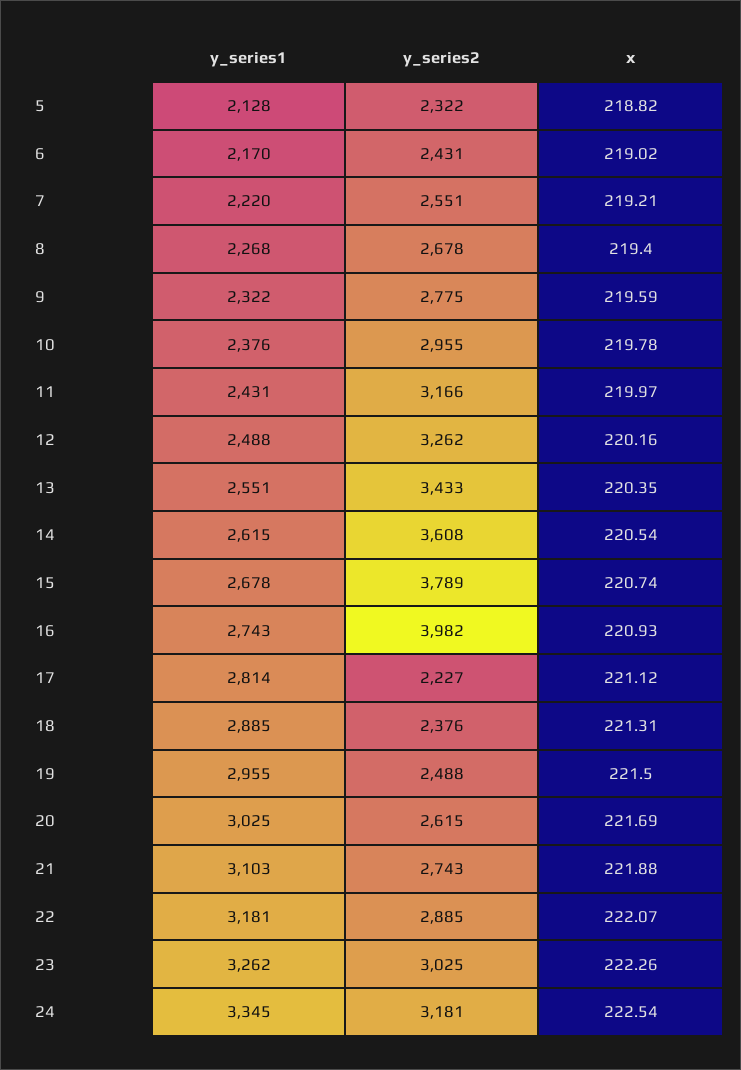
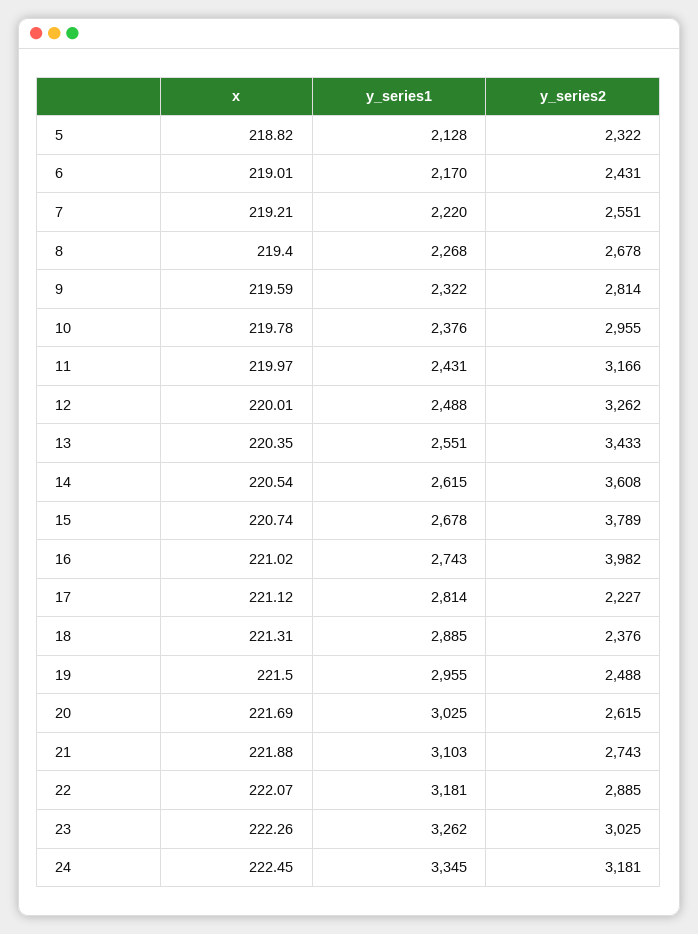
x, 6: 219.02 -> 219.01
y_series2, 9: 2775 -> 2814
x, 12: 220.16 -> 220.01
x, 16: 220.93 -> 221.02
x, 24: 222.54 -> 222.45

